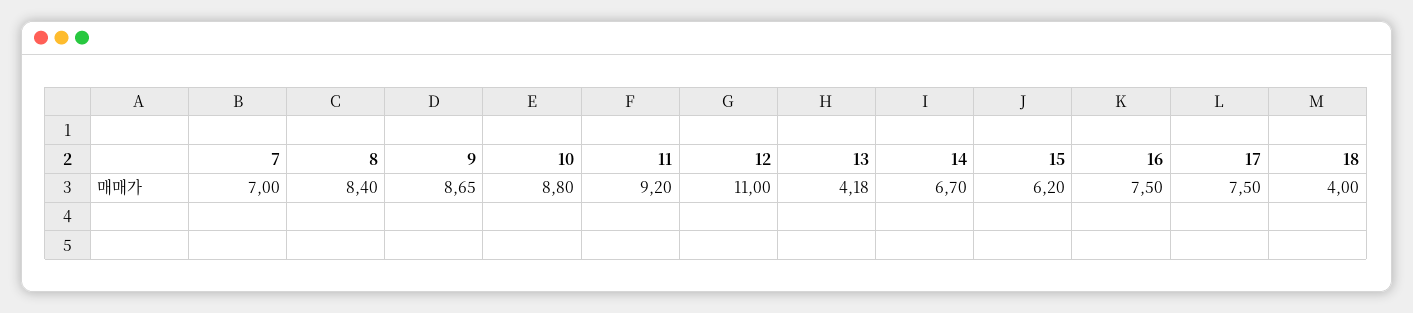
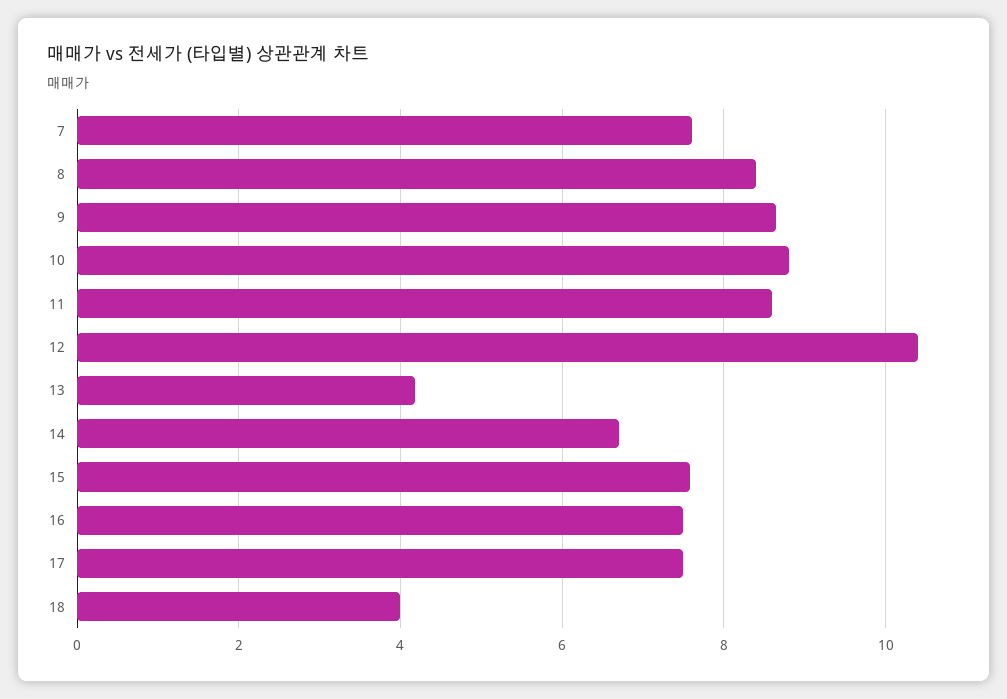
7: 7 -> 7.6
11: 9.2 -> 8.6
12: 11 -> 10.4
15: 6.2 -> 7.6

